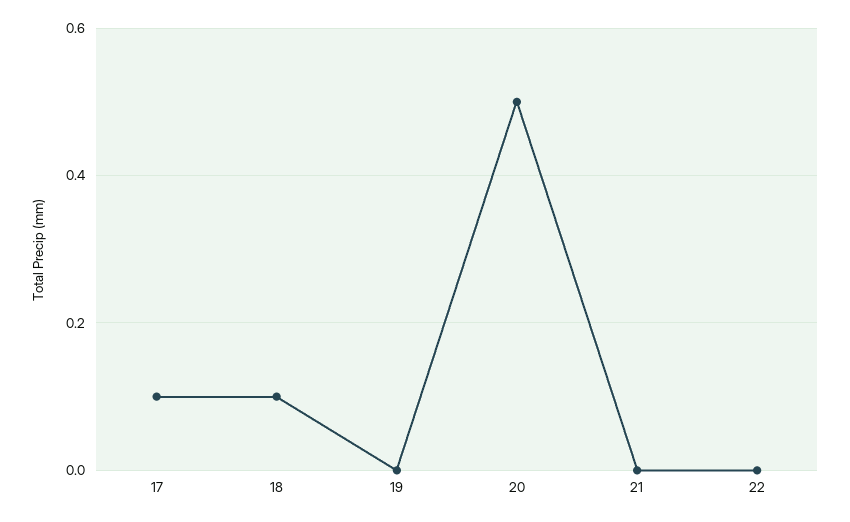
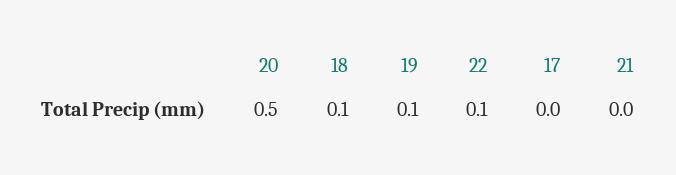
17: 0.1 -> 0
19: 0 -> 0.1
22: 0 -> 0.1

